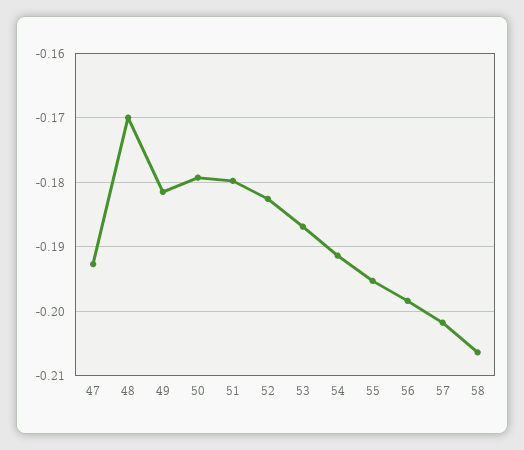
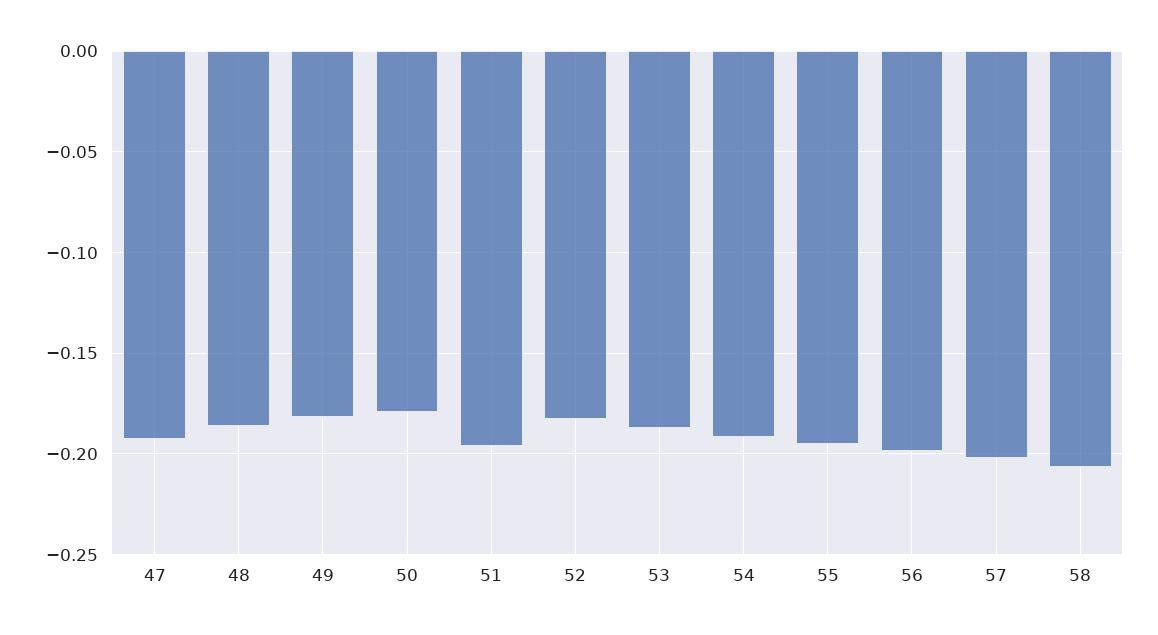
48: -0.17 -> -0.185
51: -0.18 -> -0.195

